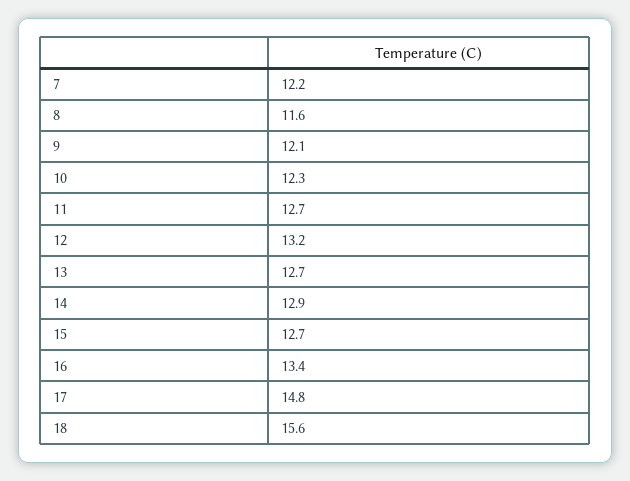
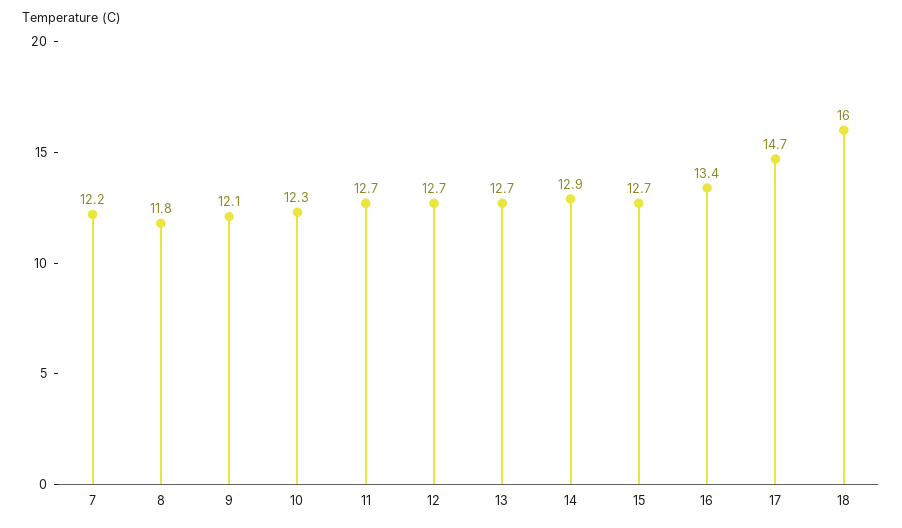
8: 11.6 -> 11.8
12: 13.2 -> 12.7
17: 14.8 -> 14.7
18: 15.6 -> 16

